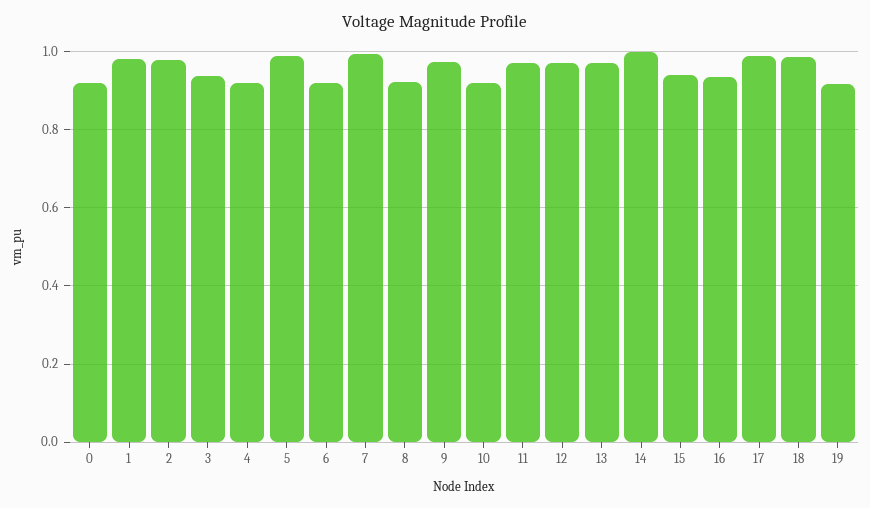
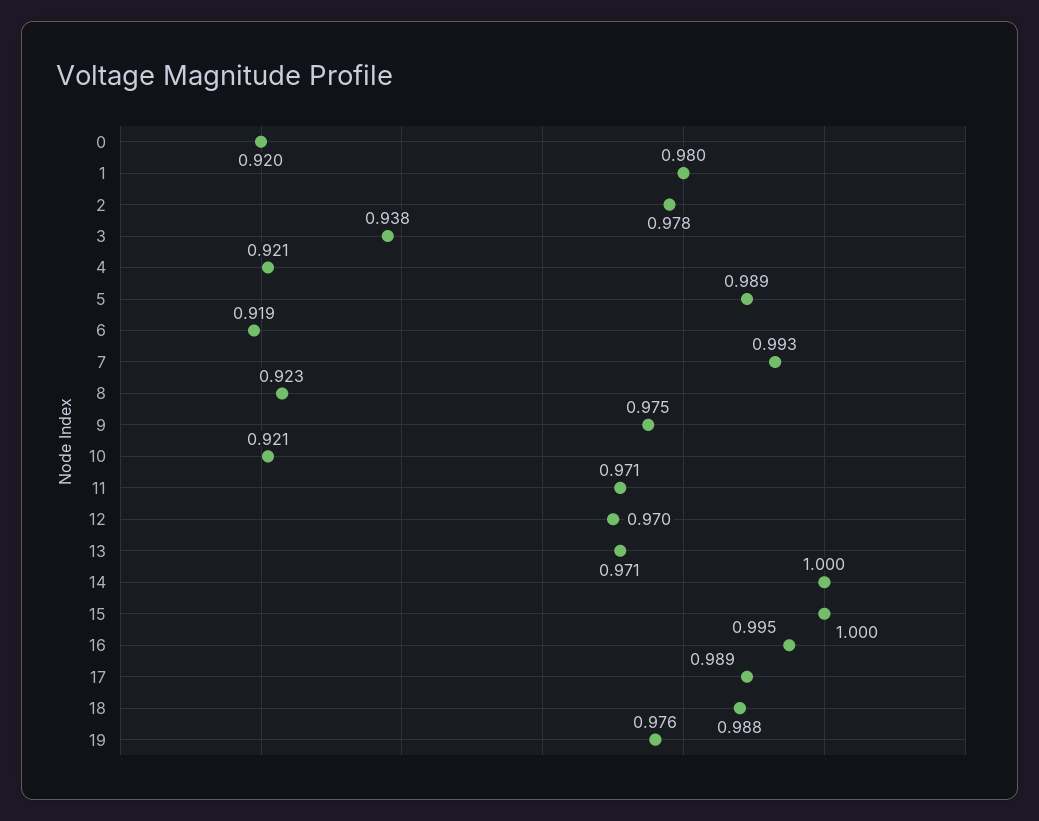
15: 0.94 -> 1
16: 0.94 -> 0.995
19: 0.92 -> 0.976

